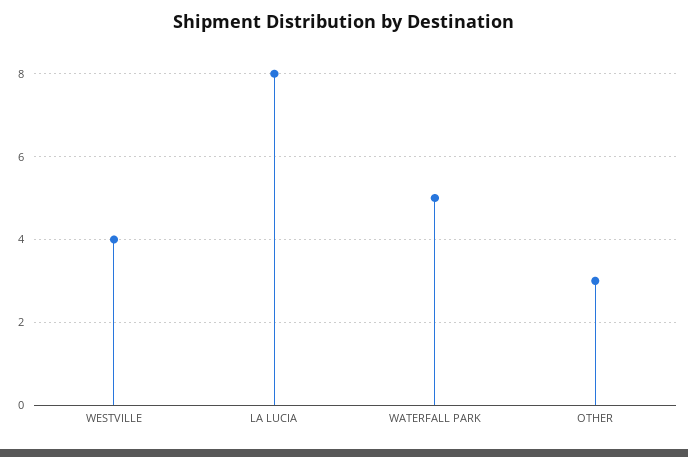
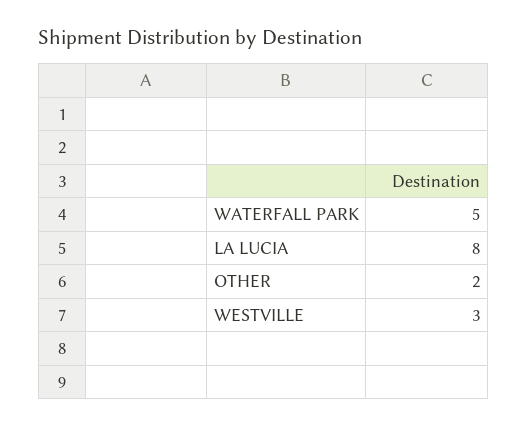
WESTVILLE: 4 -> 3
OTHER: 3 -> 2

